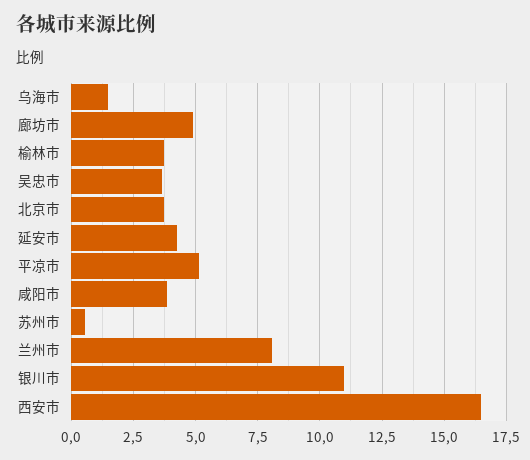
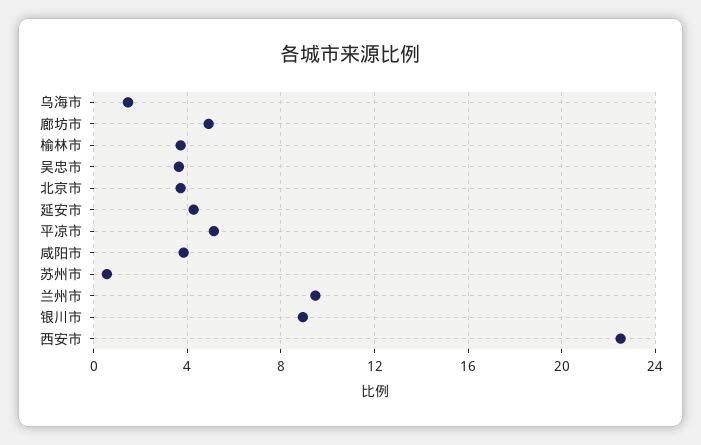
兰州市: 8 -> 9.5
银川市: 11 -> 9
西安市: 16.5 -> 22.5

